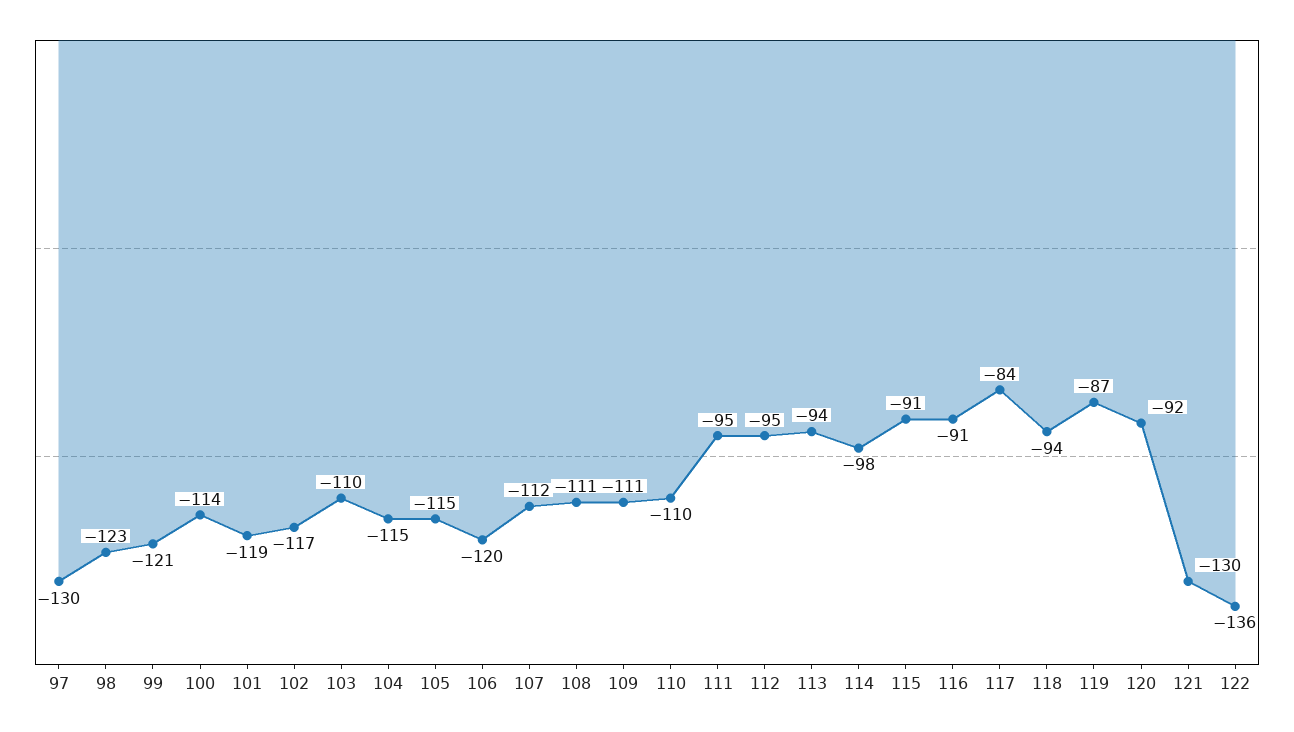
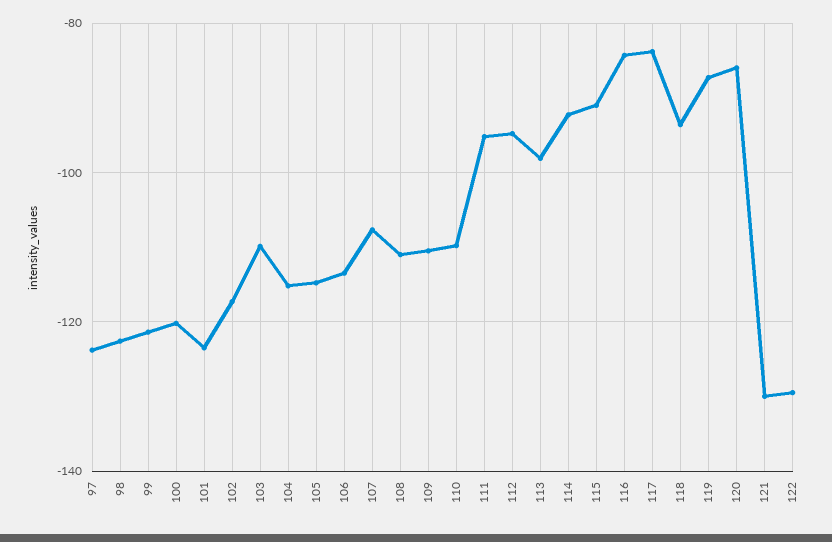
97: -130 -> -124
100: -114 -> -120
101: -119 -> -124
106: -120 -> -114
107: -112 -> -108
113: -94 -> -98
114: -98 -> -92
116: -91 -> -84
120: -92 -> -86
122: -136 -> -130

